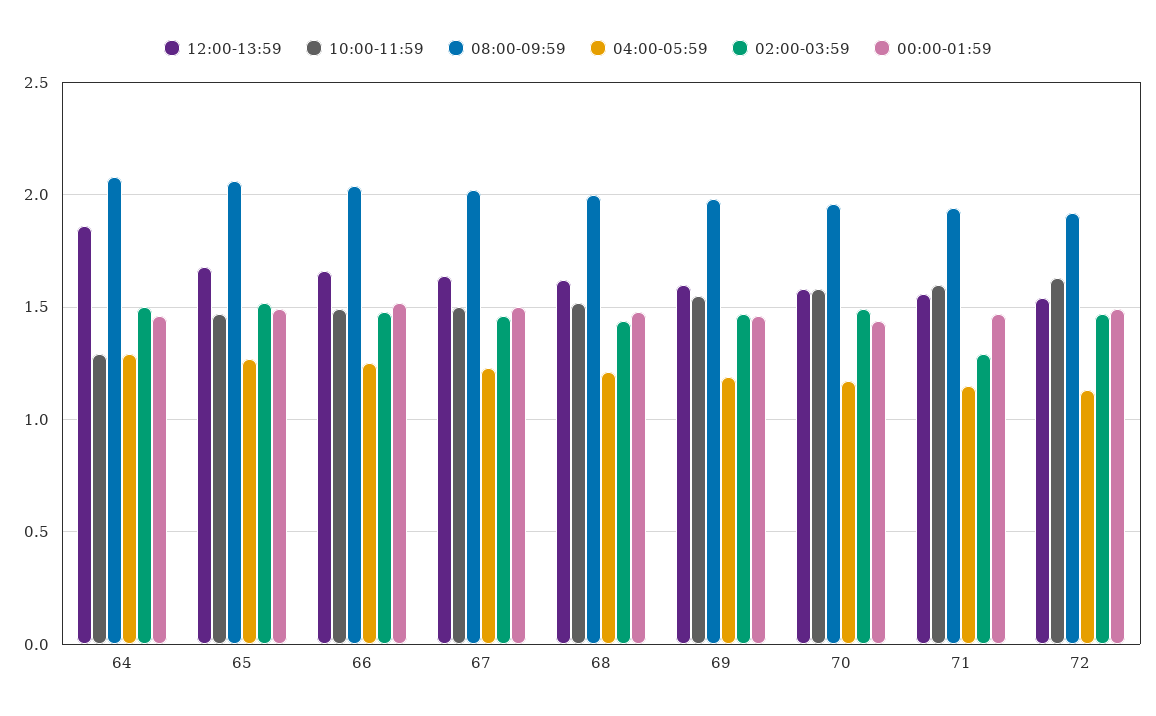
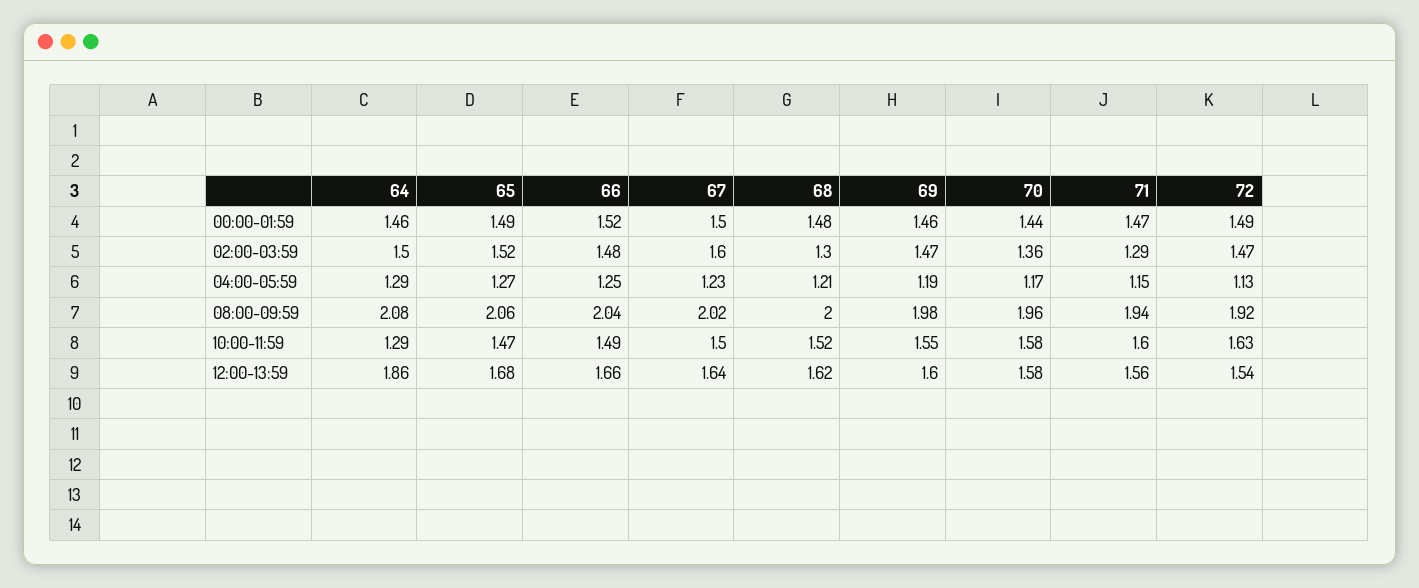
02:00-03:59, 67: 1.45 -> 1.6
02:00-03:59, 68: 1.45 -> 1.3
02:00-03:59, 70: 1.5 -> 1.36

